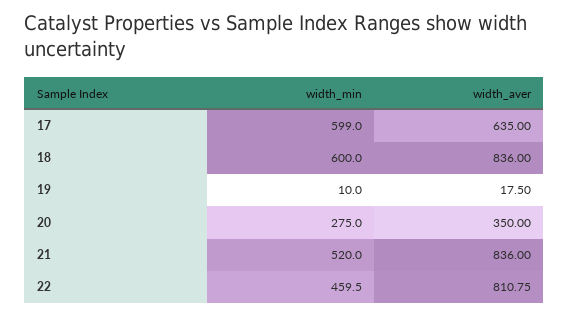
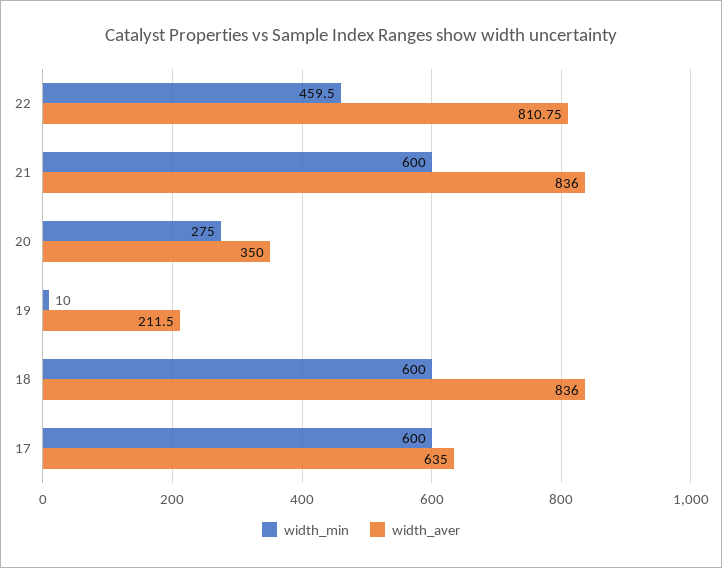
width_min, 17: 599 -> 600
width_aver, 19: 17.5 -> 211.5
width_min, 21: 520 -> 600

